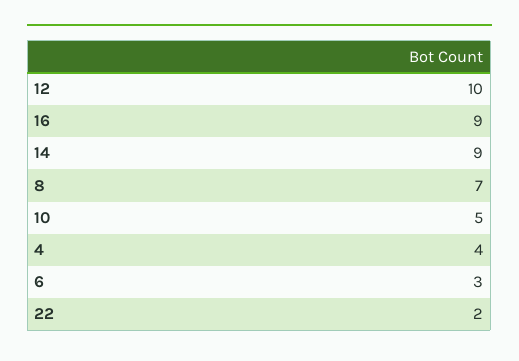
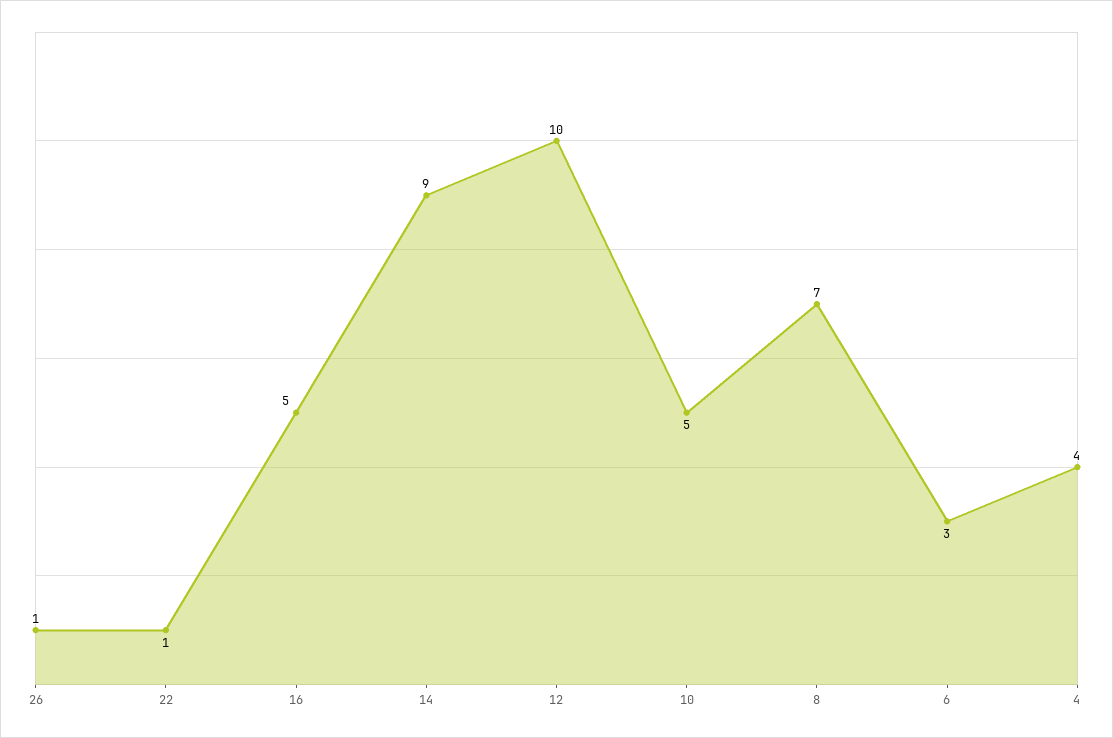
16: 9 -> 5
22: 2 -> 1
26: none -> 1

